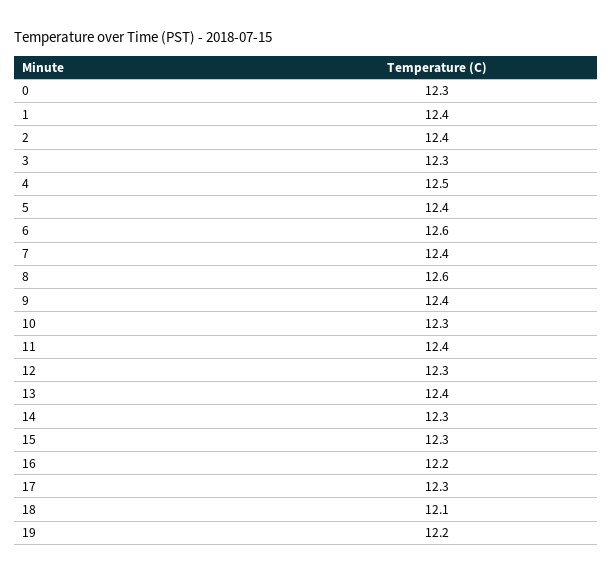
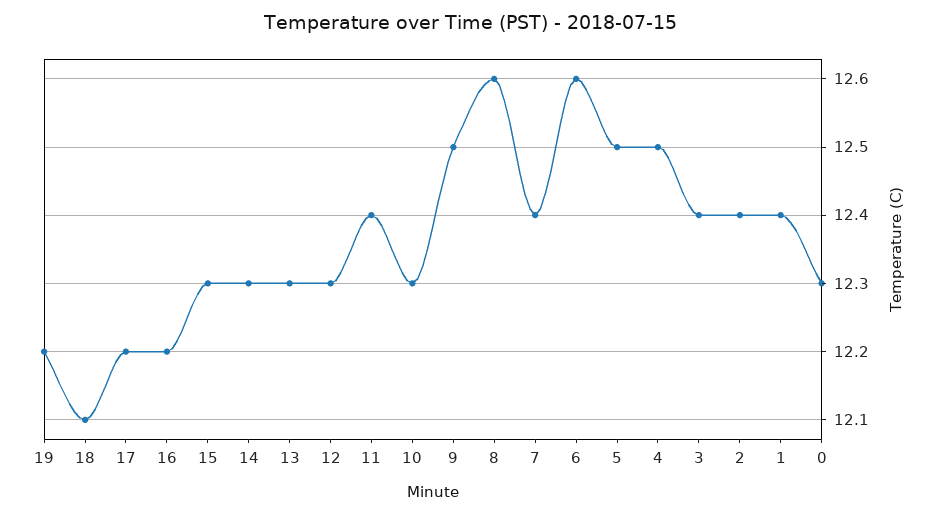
3: 12.3 -> 12.4
5: 12.4 -> 12.5
9: 12.4 -> 12.5
13: 12.4 -> 12.3
17: 12.3 -> 12.2

